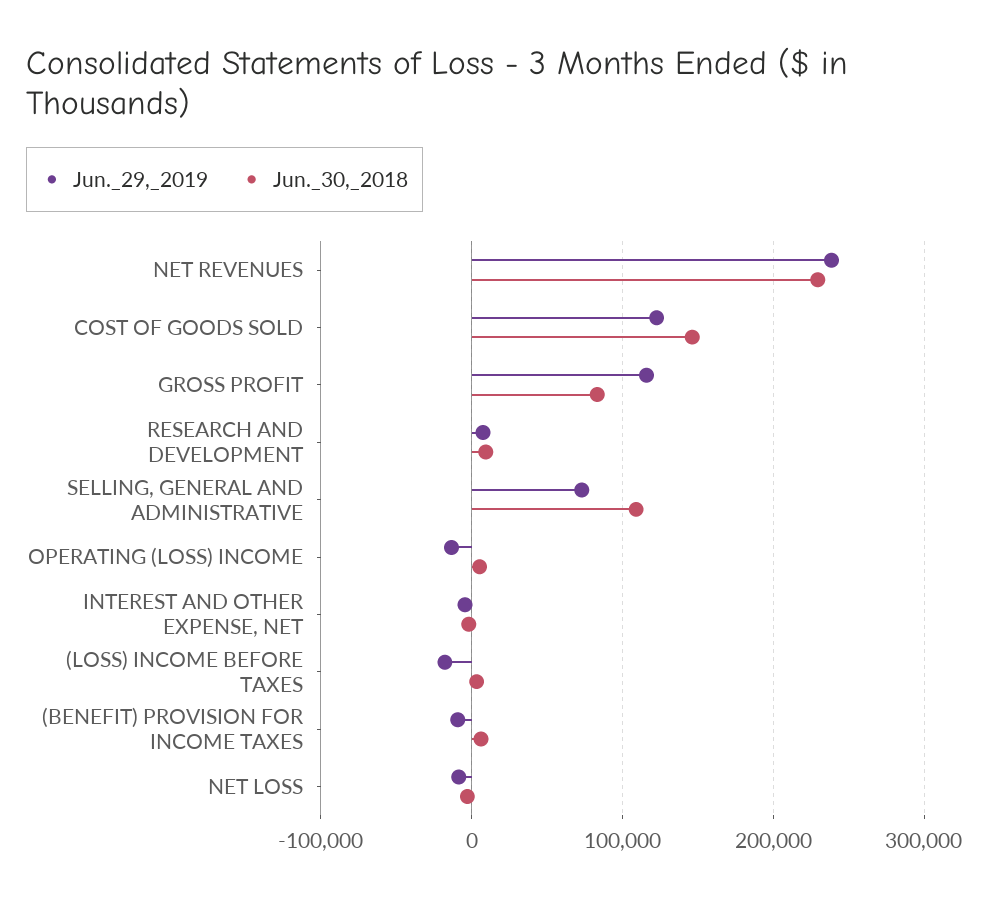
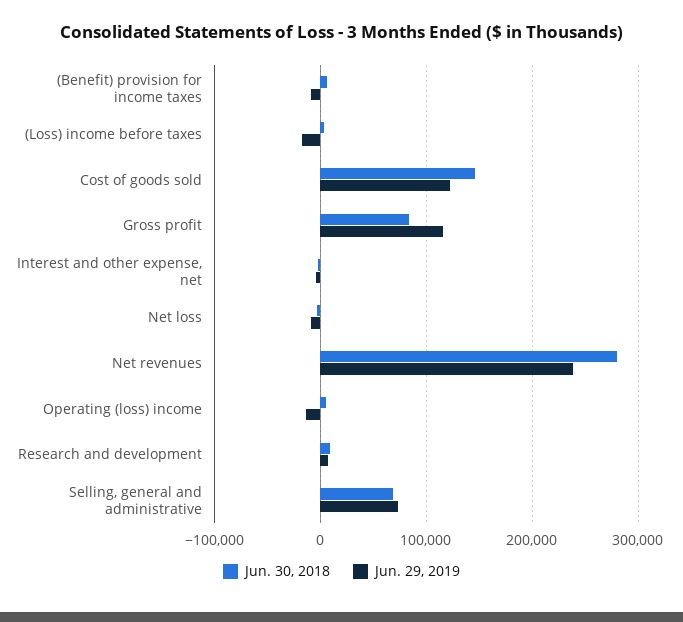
Jun._30,_2018, NET REVENUES: 230000 -> 280000
Jun._30,_2018, SELLING, GENERAL AND ADMINISTRATIVE: 110000 -> 70000

